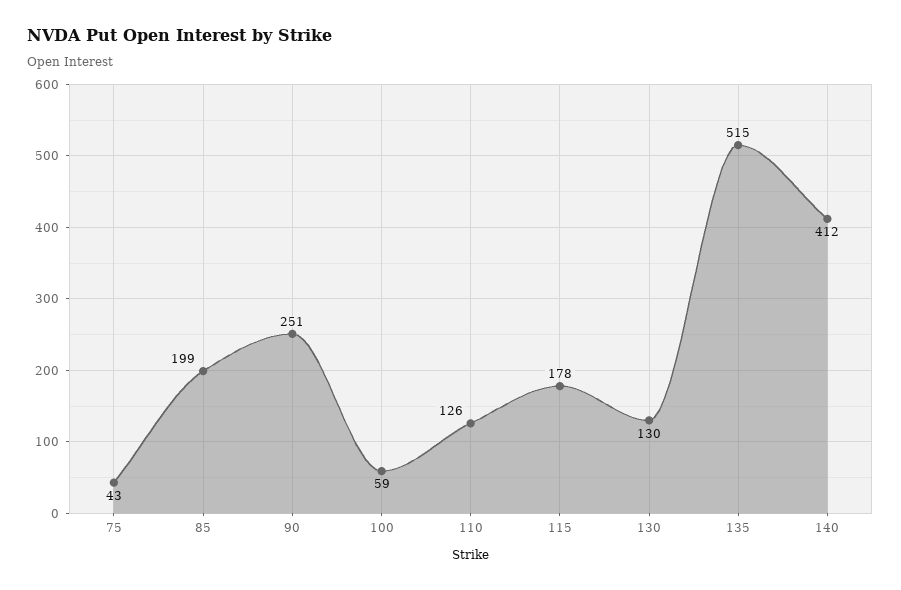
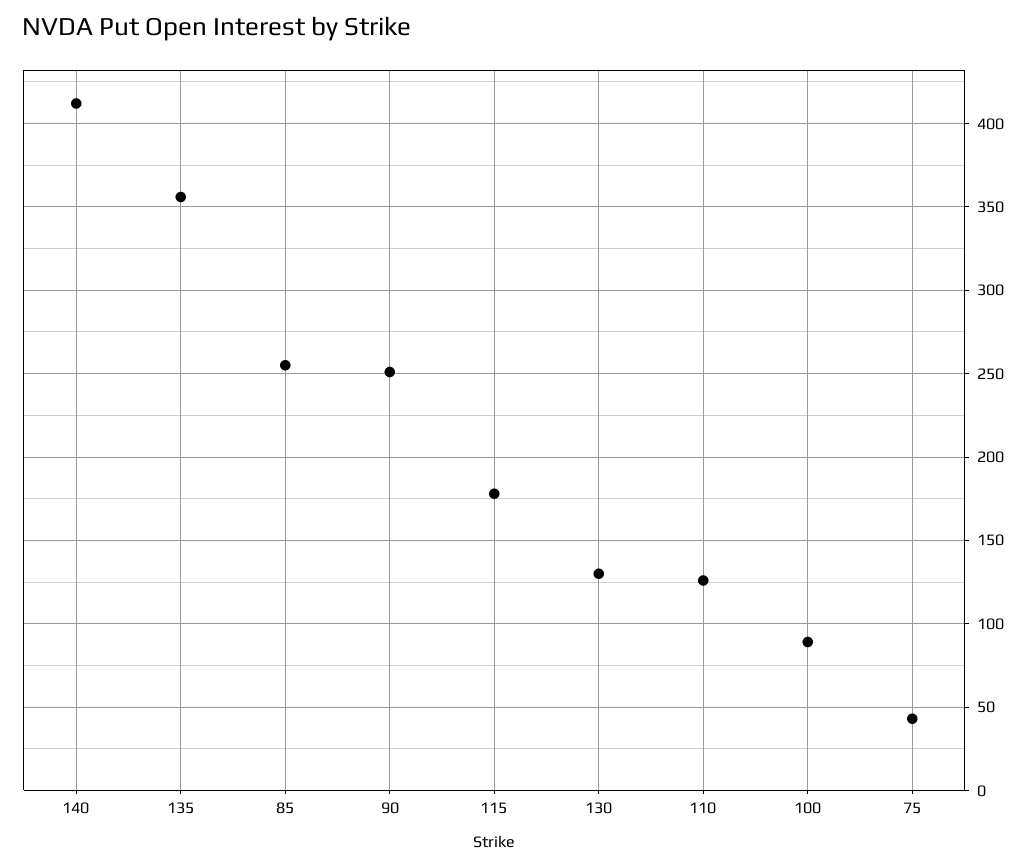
85: 199 -> 255
100: 59 -> 90
135: 515 -> 355

